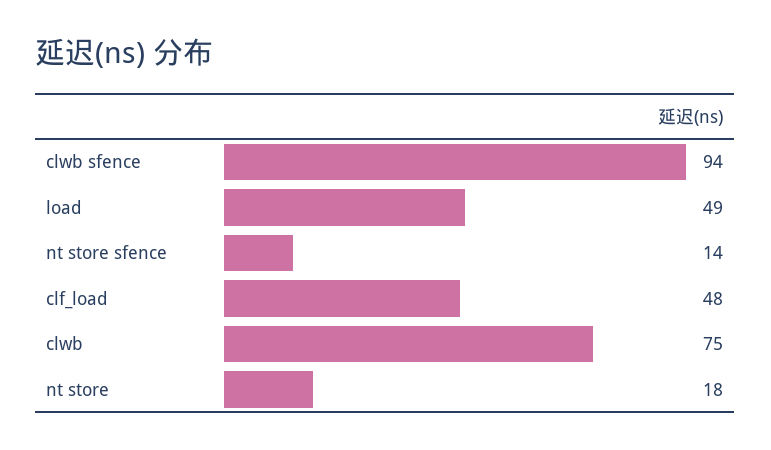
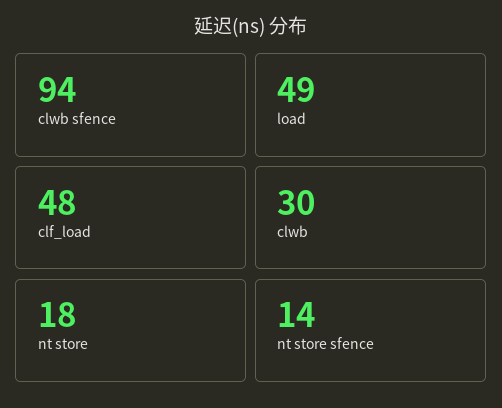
clwb: 75 -> 30

